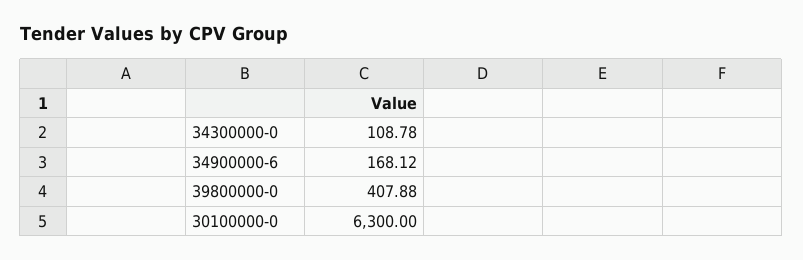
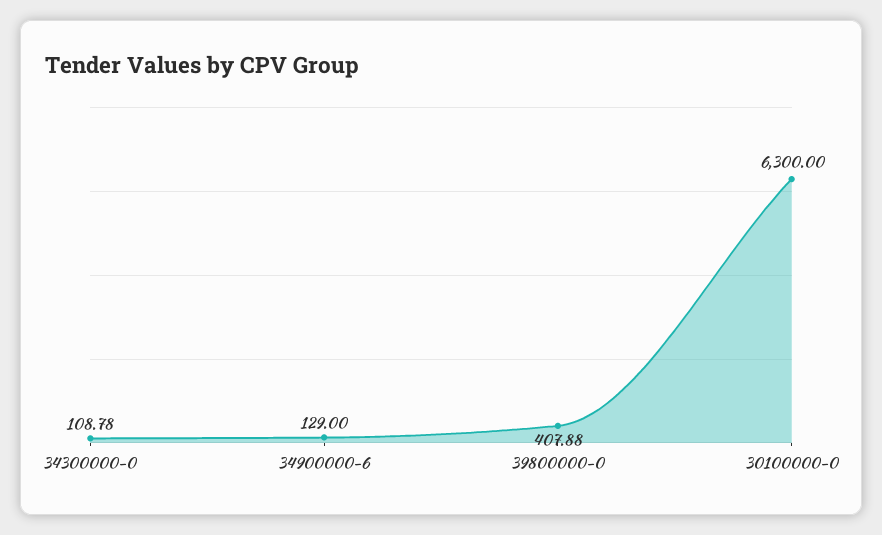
34900000-6: 168.12 -> 129

